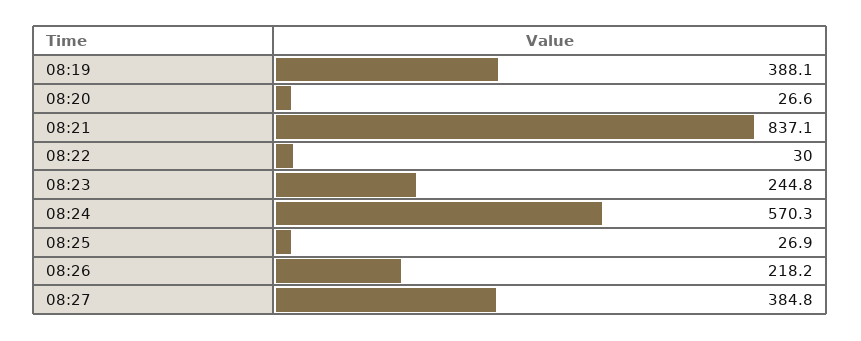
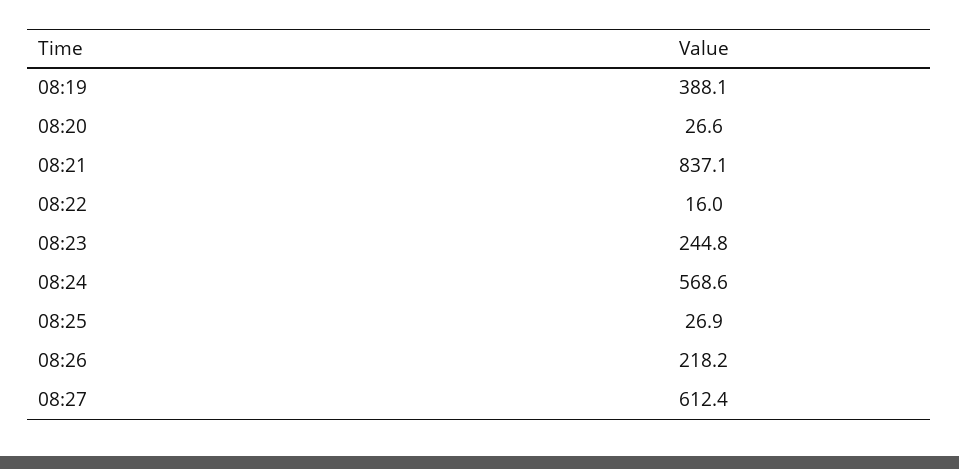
08:22: 30 -> 16
08:24: 570.3 -> 568.6
08:27: 384.8 -> 612.4

